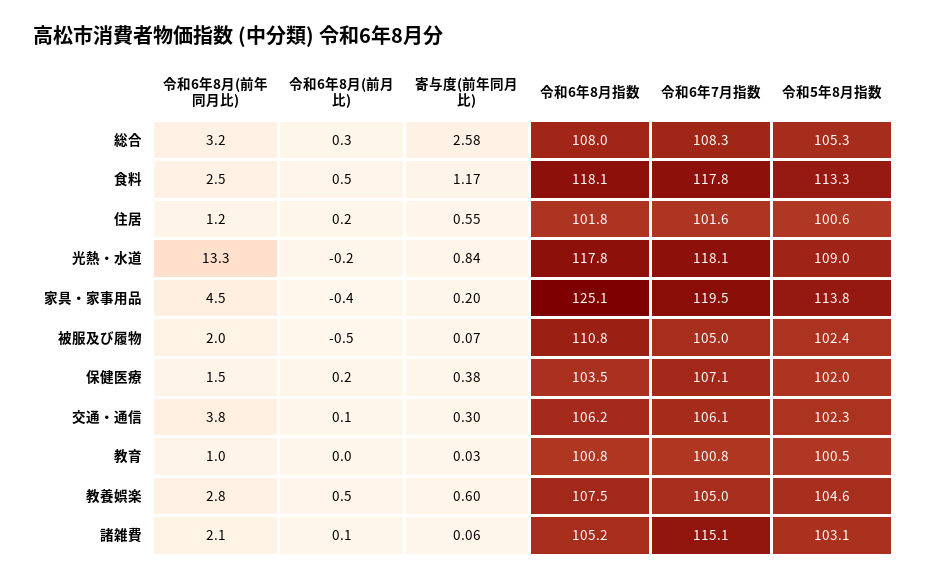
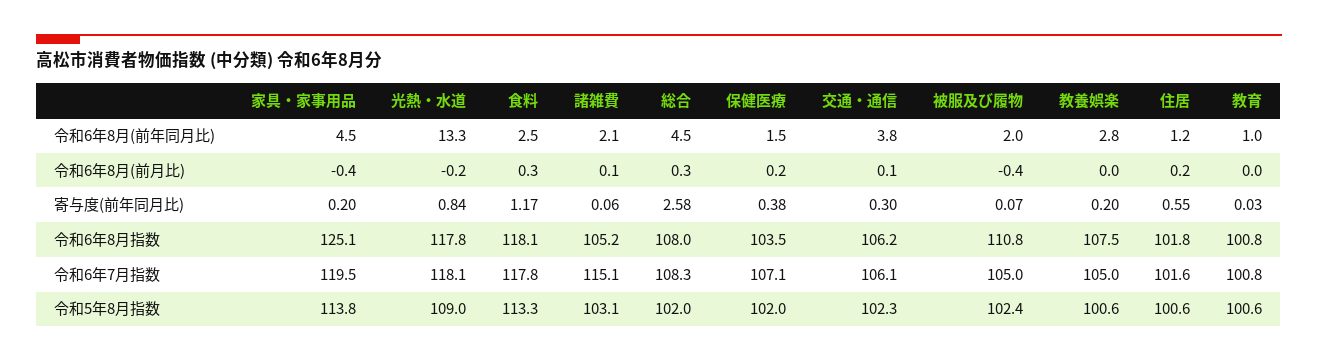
令和6年8月(前年同月比), 総合: 3.2 -> 4.5
令和5年8月指数, 総合: 105.3 -> 102
令和6年8月(前月比), 食料: 0.5 -> 0.3
令和6年8月(前月比), 被服及び履物: -0.5 -> -0.4
令和5年8月指数, 教育: 100.5 -> 100.6
令和6年8月(前月比), 教養娯楽: 0.5 -> 0
寄与度(前年同月比), 教養娯楽: 0.6 -> 0.2
令和5年8月指数, 教養娯楽: 104.6 -> 100.6

